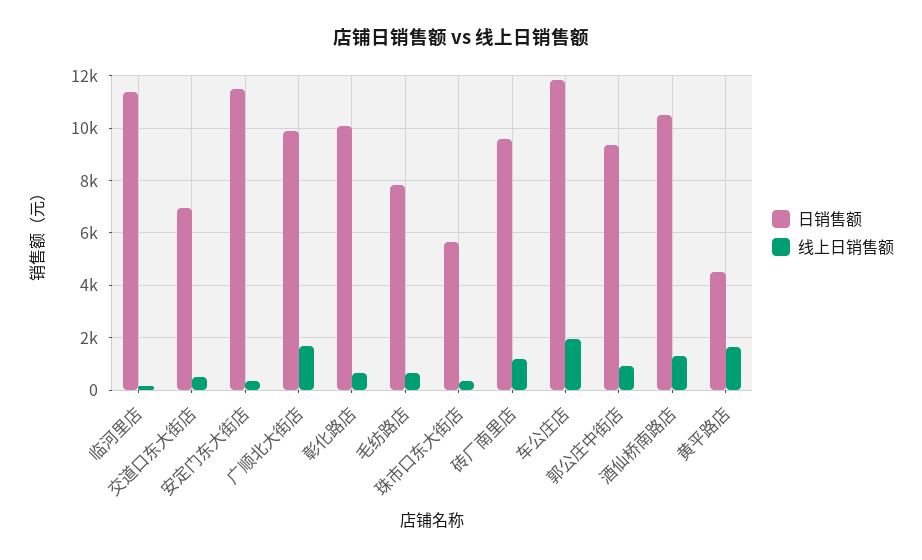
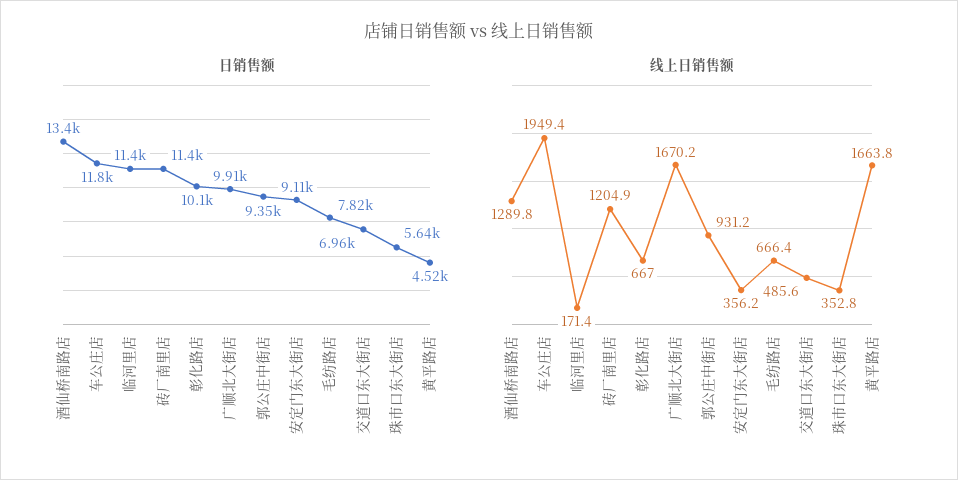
日销售额, 安定门东大街店: 11500 -> 9110
日销售额, 砖厂南里店: 9500 -> 11400
日销售额, 酒仙桥南路店: 10500 -> 13400

